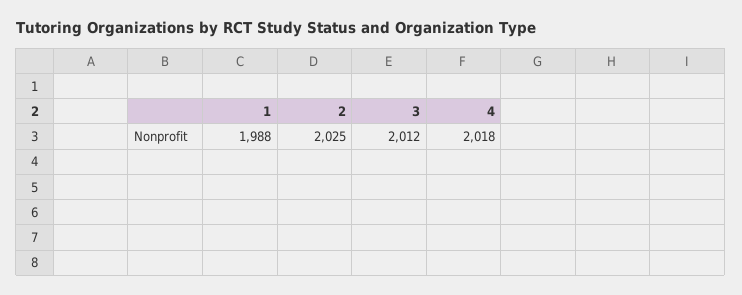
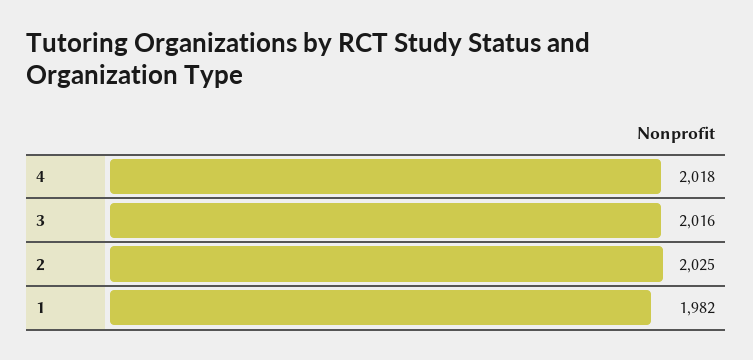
1: 1988 -> 1982
3: 2012 -> 2016

